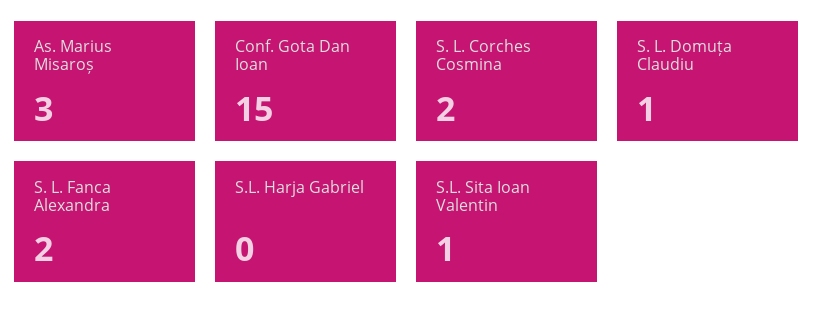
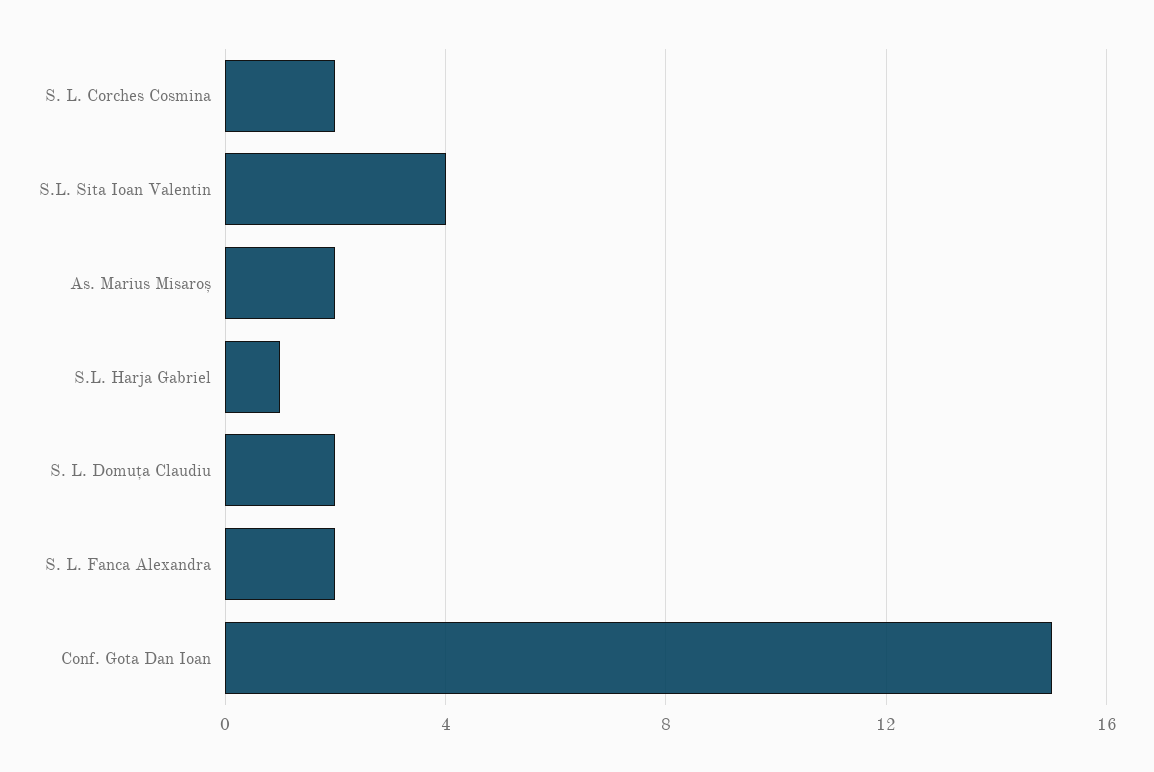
As. Marius Misaroș: 3 -> 2
S. L. Domuța Claudiu: 1 -> 2
S.L. Harja Gabriel: 0 -> 1
S.L. Sita Ioan Valentin: 1 -> 4

